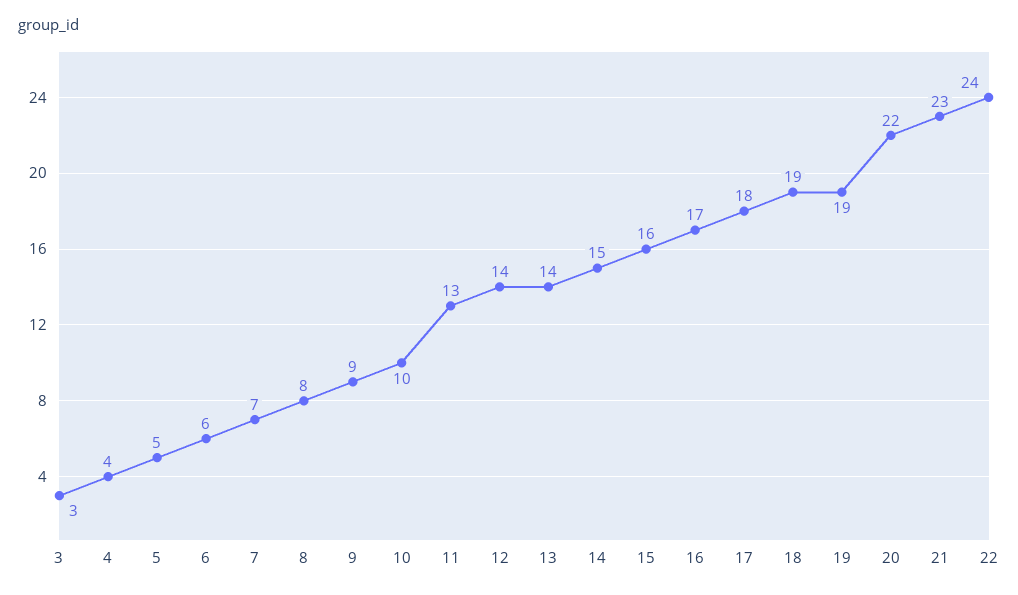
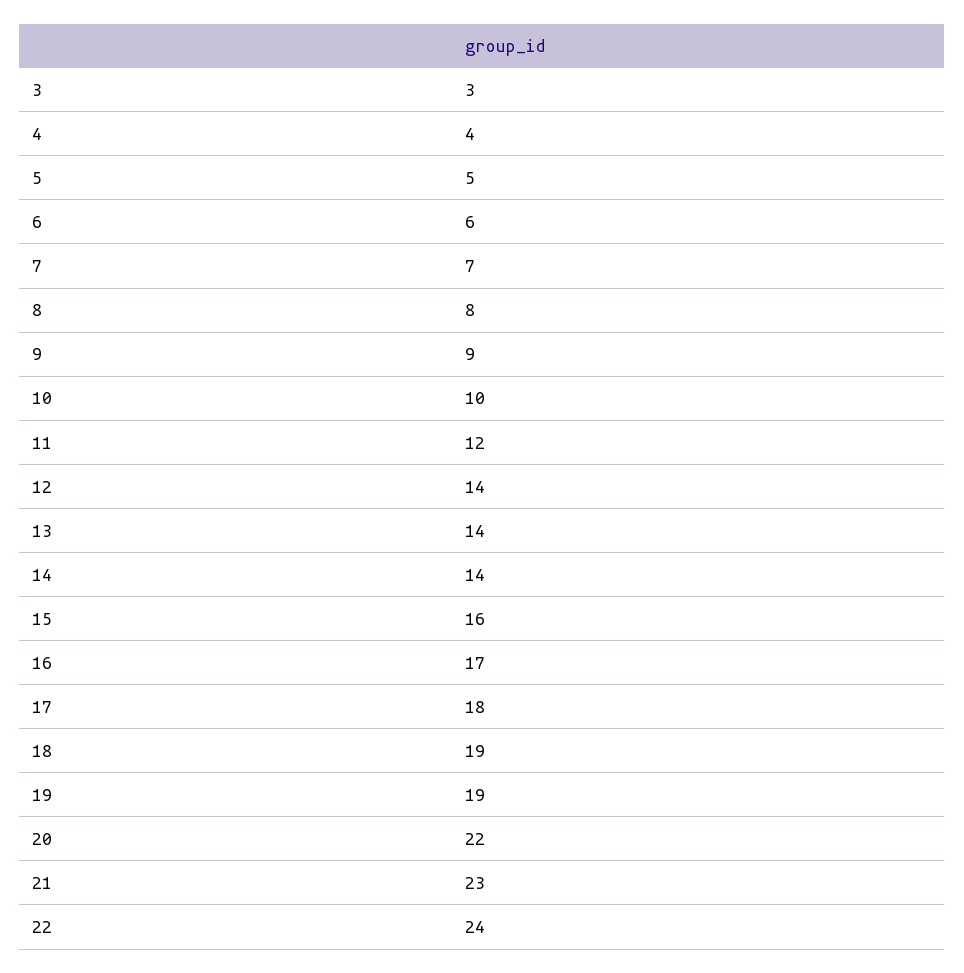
11: 13 -> 12
14: 15 -> 14

